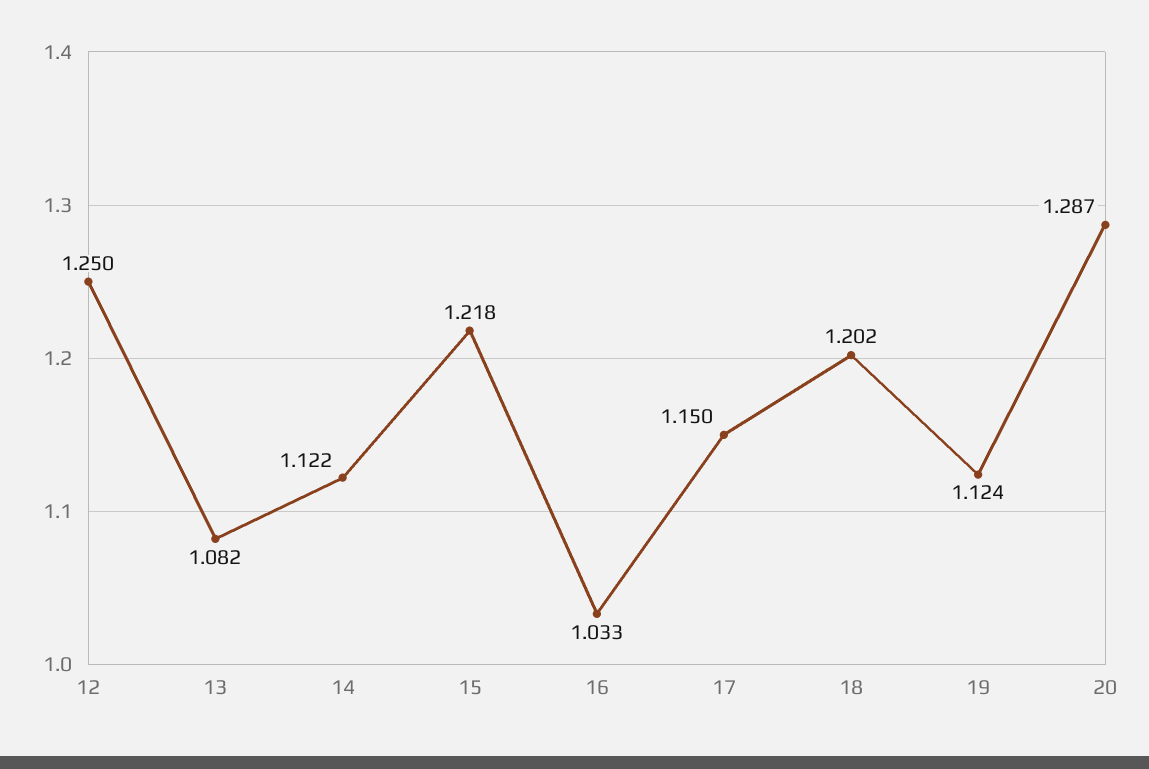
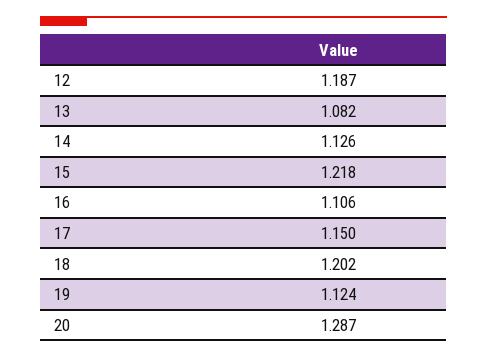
12: 1.25 -> 1.187
14: 1.122 -> 1.126
16: 1.033 -> 1.106

